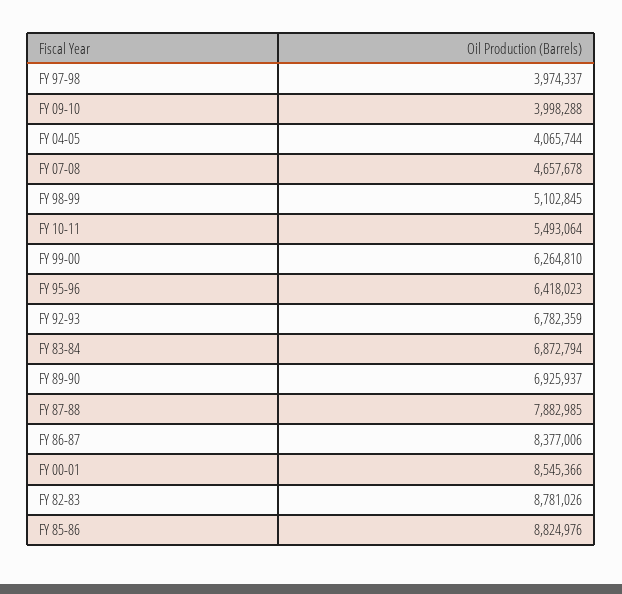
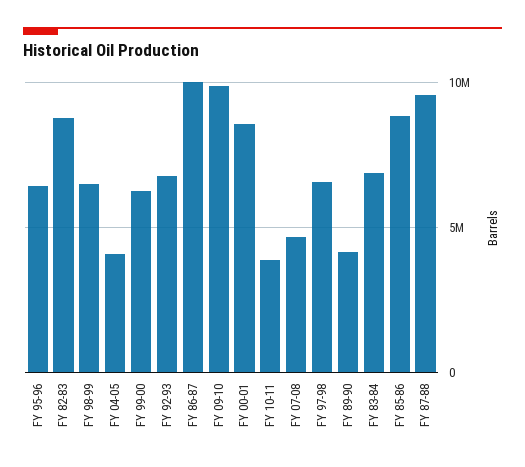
FY 97-98: 3974337 -> 6500000
FY 09-10: 3998288 -> 10000000
FY 98-99: 5102845 -> 6500000
FY 10-11: 5493064 -> 4000000
FY 89-90: 6925937 -> 4000000
FY 87-88: 7882985 -> 9500000
FY 86-87: 8377006 -> 10000000

